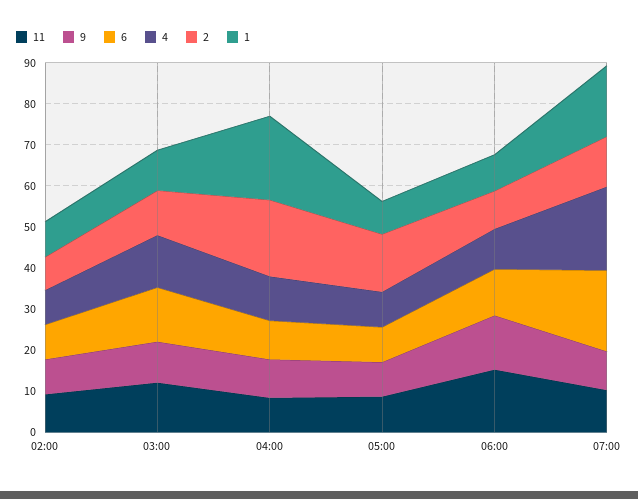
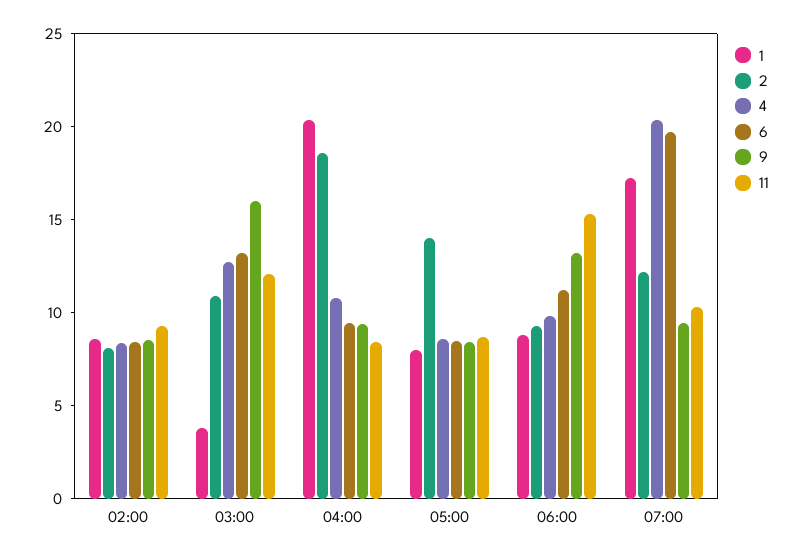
9, 03:00: 10 -> 16
1, 03:00: 10 -> 4

